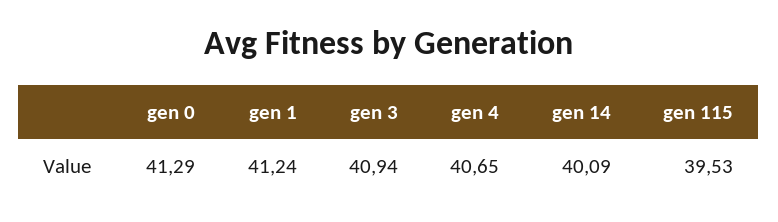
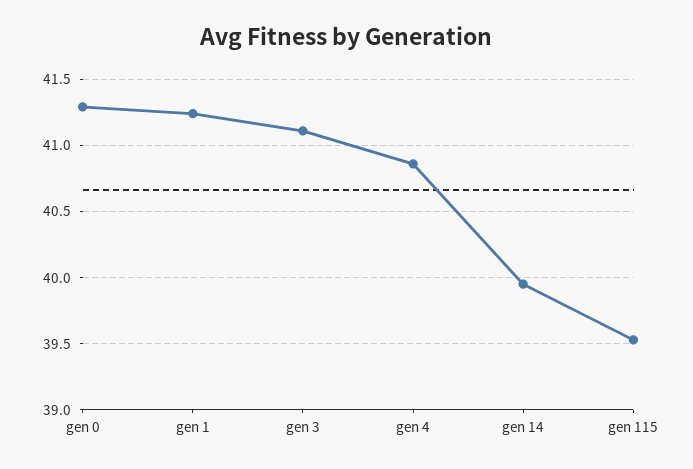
gen 3: 40.94 -> 41.1
gen 4: 40.65 -> 40.85
gen 14: 40.09 -> 39.95

